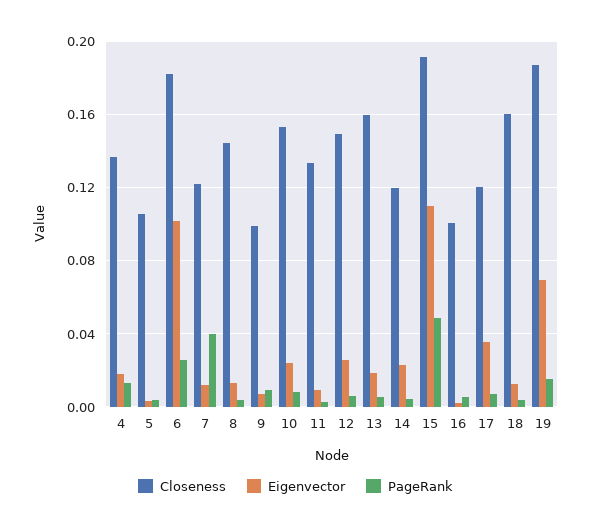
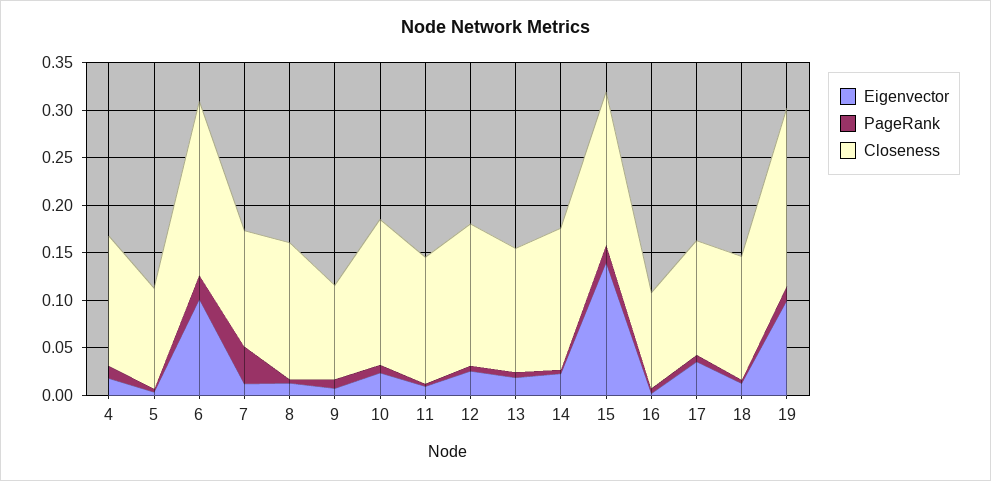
Closeness, 13: 0.16 -> 0.13
Closeness, 14: 0.12 -> 0.15
Closeness, 15: 0.19 -> 0.16
Eigenvector, 15: 0.11 -> 0.14
PageRank, 15: 0.05 -> 0.02
Closeness, 18: 0.16 -> 0.13
Eigenvector, 19: 0.07 -> 0.1

